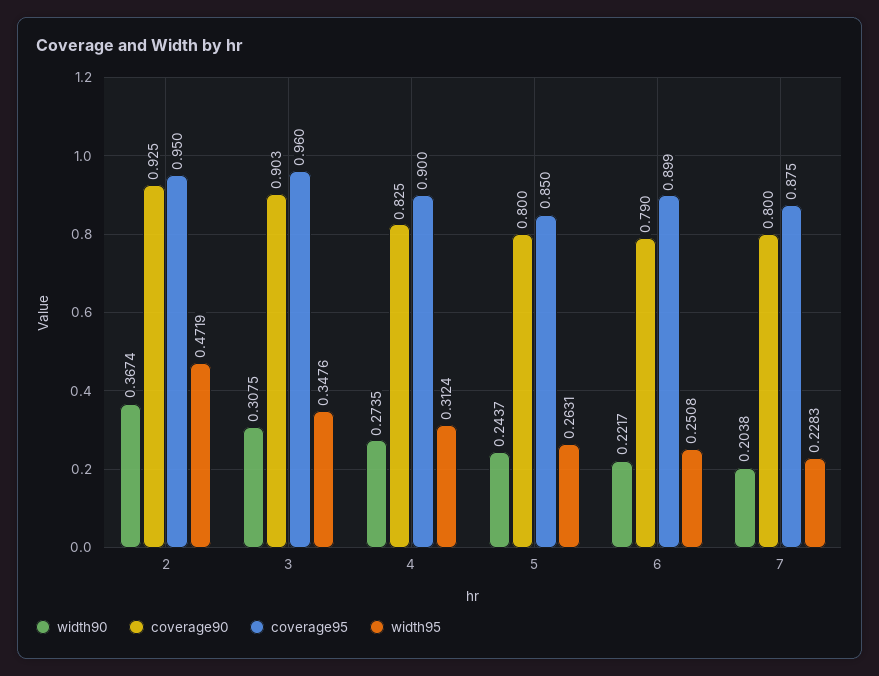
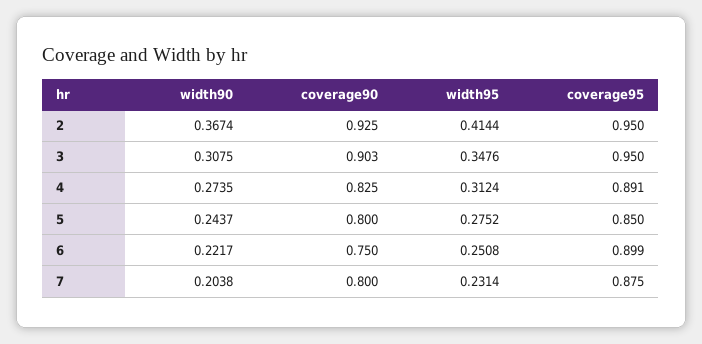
width95, 2: 0.4719 -> 0.4144
coverage95, 3: 0.96 -> 0.95
coverage95, 4: 0.9 -> 0.891
width95, 5: 0.2631 -> 0.2752
coverage90, 6: 0.79 -> 0.75
width95, 7: 0.2283 -> 0.2314

